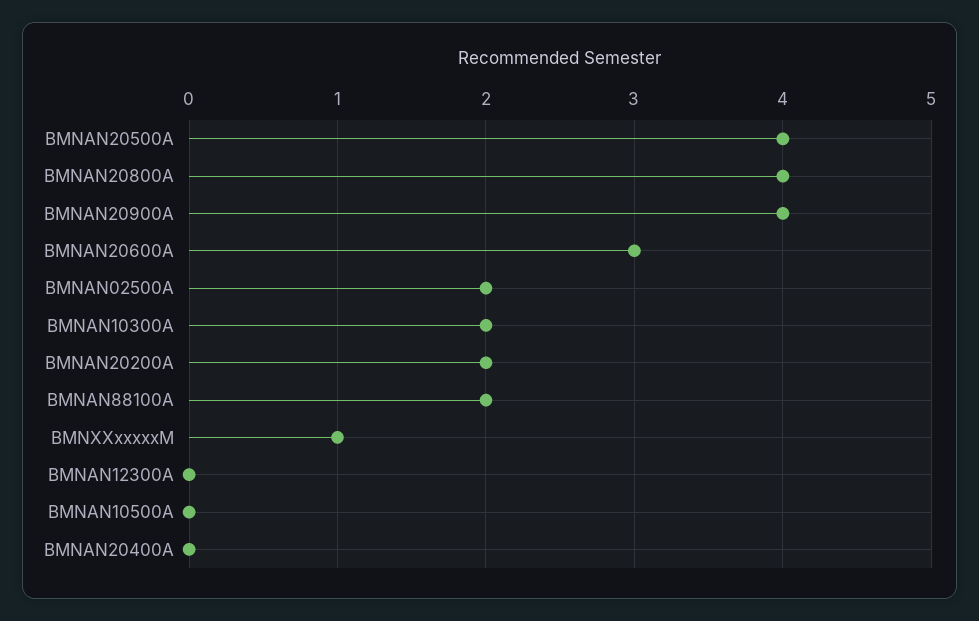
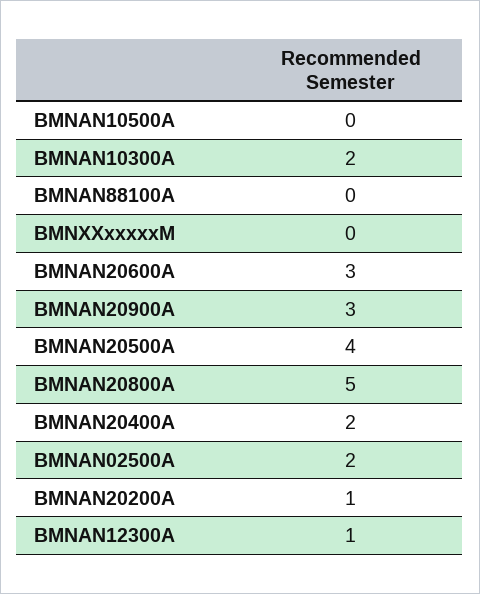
BMNAN20800A: 4 -> 5
BMNAN20900A: 4 -> 3
BMNAN20200A: 2 -> 1
BMNAN88100A: 2 -> 0
BMNXXxxxxxM: 1 -> 0
BMNAN12300A: 0 -> 1
BMNAN20400A: 0 -> 2

